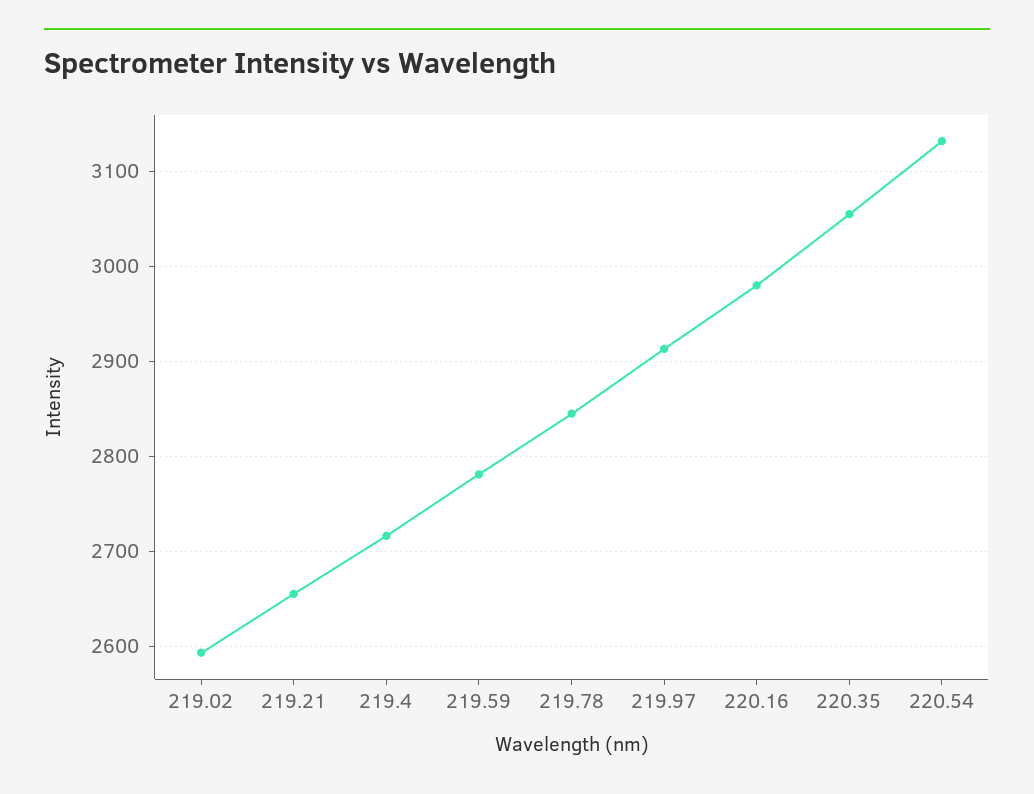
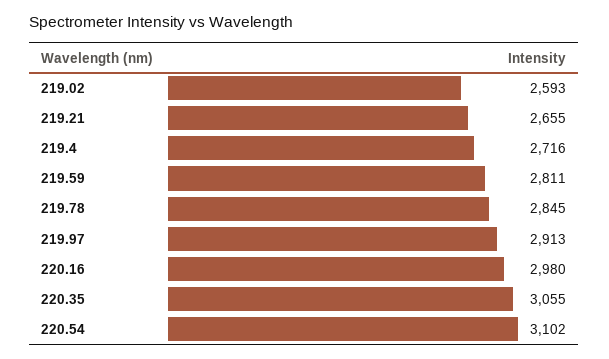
219.59: 2780 -> 2811
220.54: 3130 -> 3102

